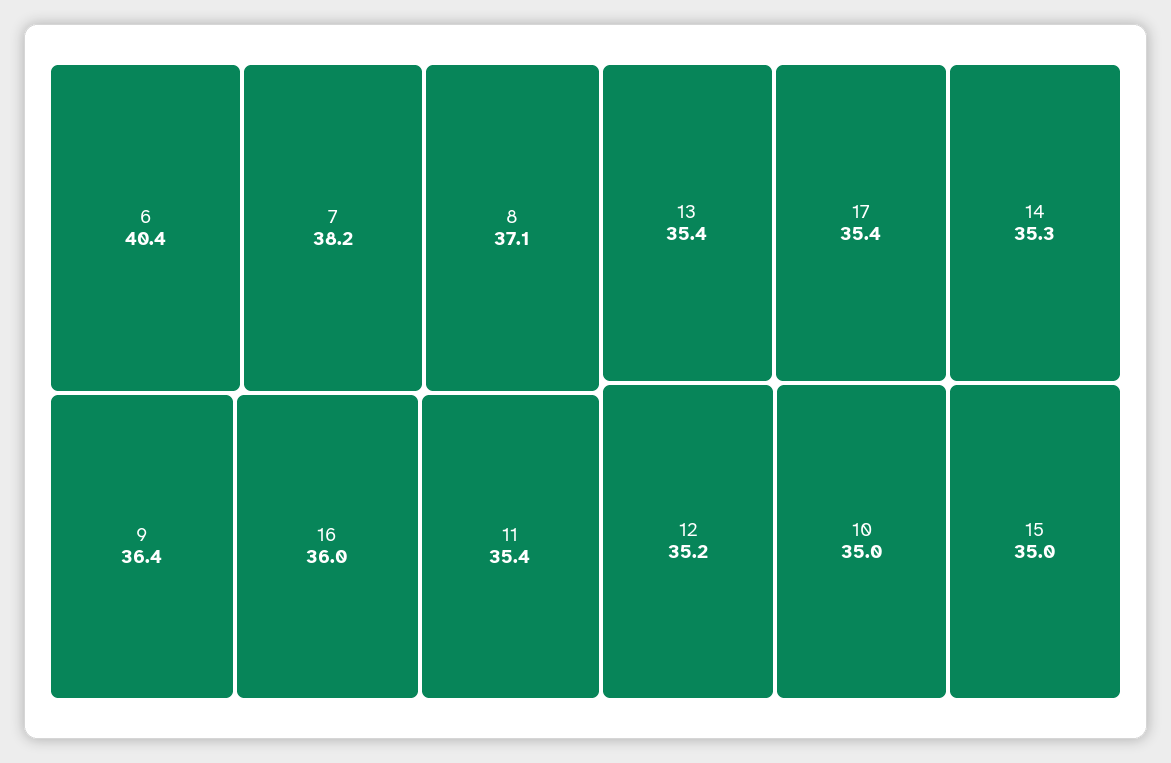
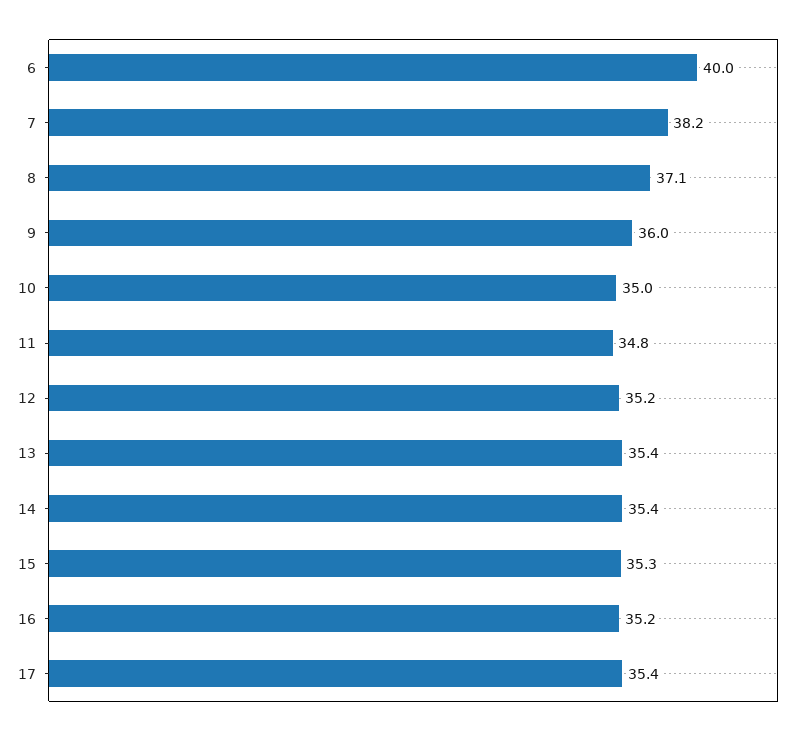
6: 40.4 -> 40
9: 36.4 -> 36
16: 36 -> 35.2
11: 35.4 -> 34.8
14: 35.3 -> 35.4
15: 35 -> 35.3

